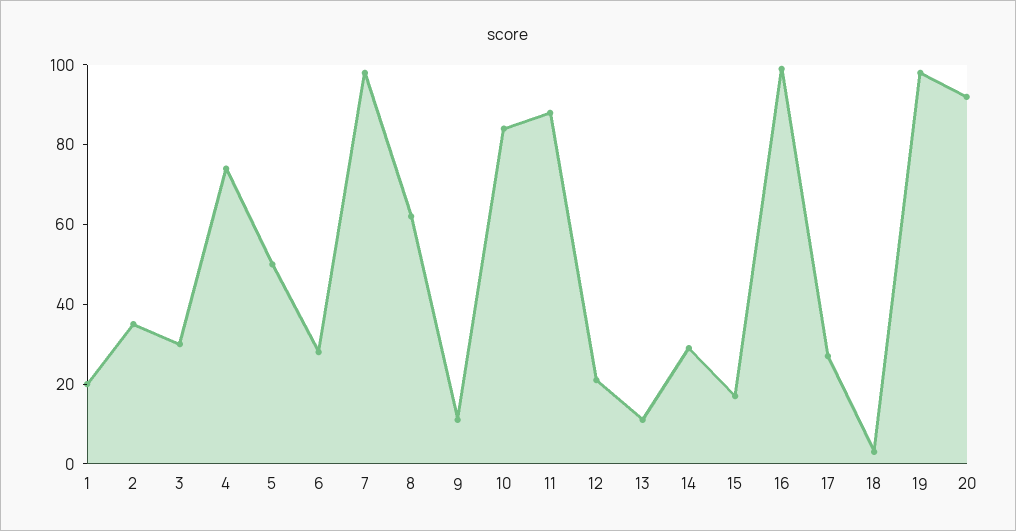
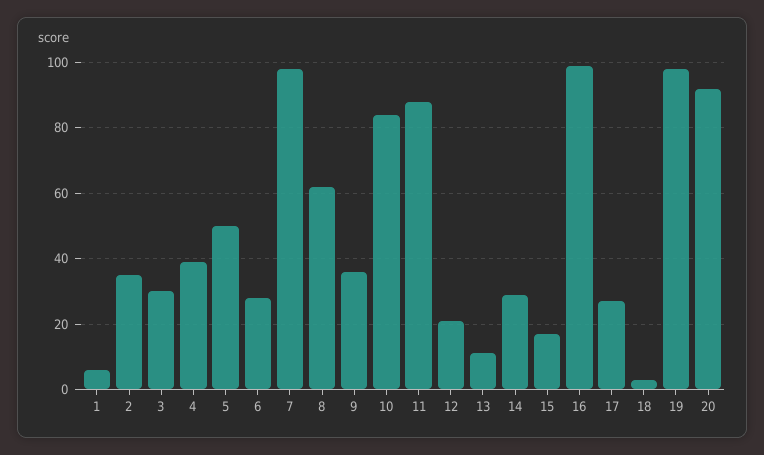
1: 20 -> 5
4: 75 -> 40
9: 10 -> 35

